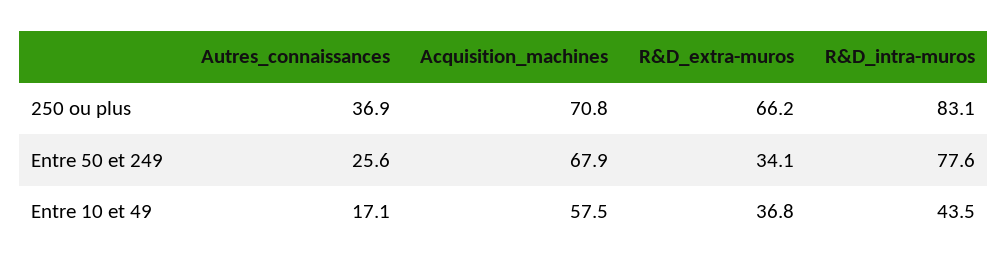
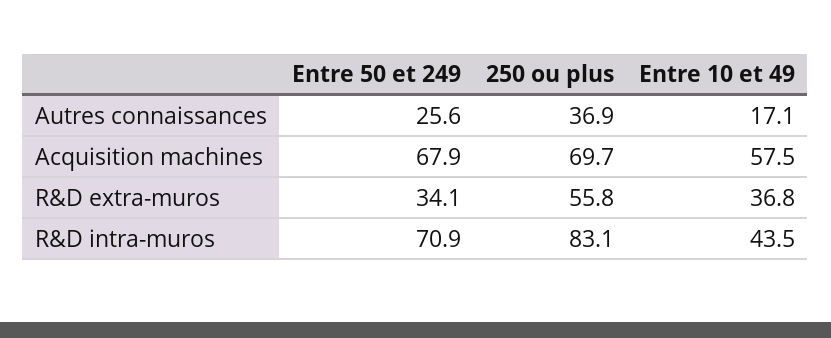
Acquisition_machines, 250 ou plus: 70.8 -> 69.7
R&D_extra-muros, 250 ou plus: 66.2 -> 55.8
R&D_intra-muros, Entre 50 et 249: 77.6 -> 70.9

